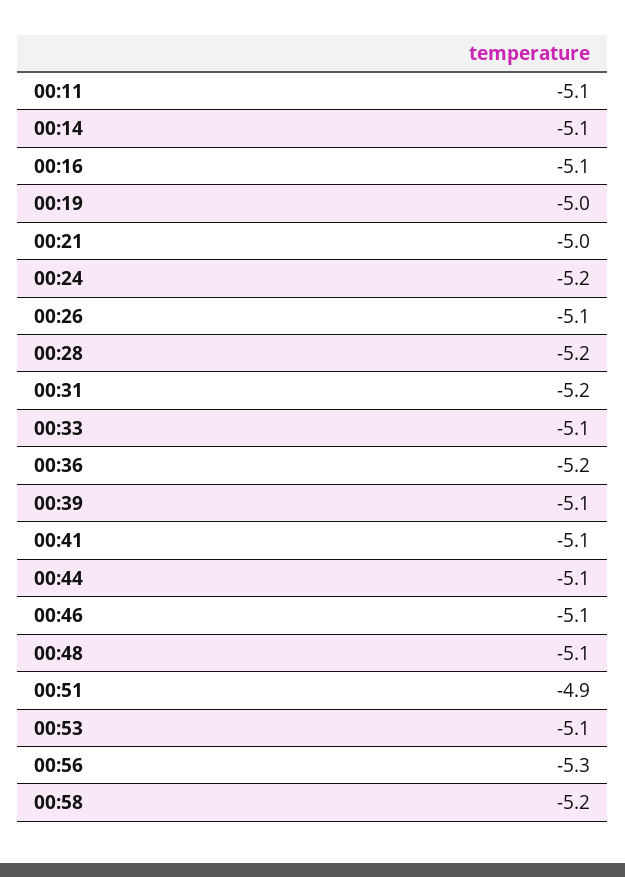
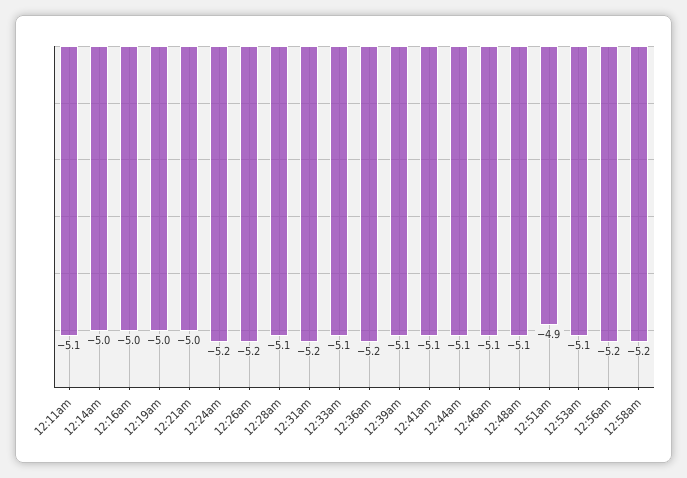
00:14: -5.1 -> -5
00:16: -5.1 -> -5
00:26: -5.1 -> -5.2
00:28: -5.2 -> -5.1
00:56: -5.3 -> -5.2

